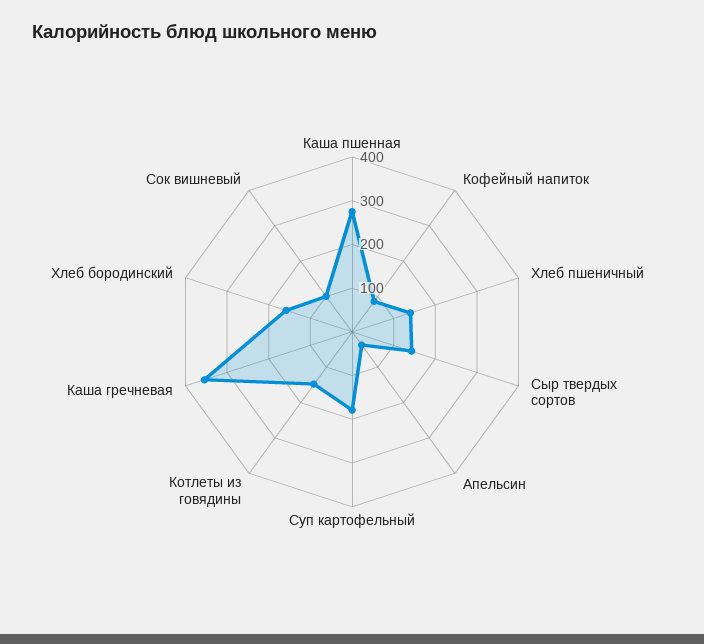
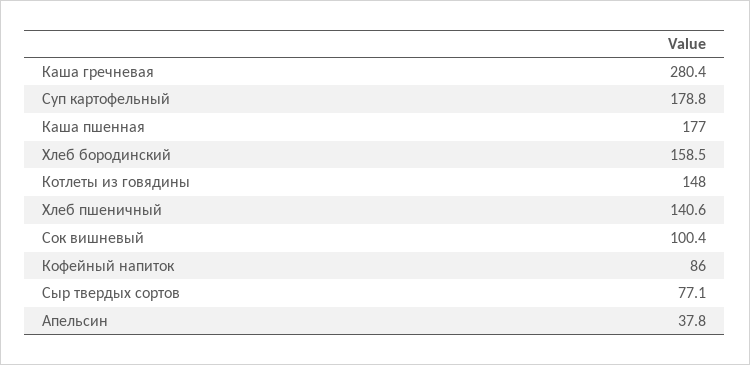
Каша пшенная: 280 -> 177
Сыр твердых сортов: 140 -> 77.1
Каша гречневая: 360 -> 280.4

